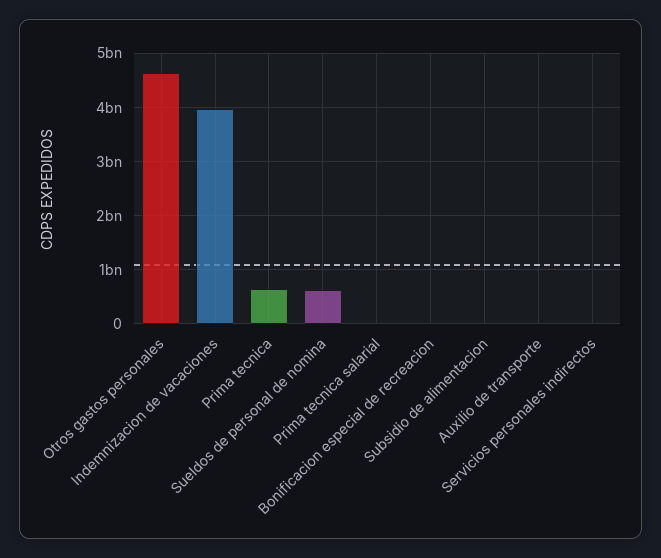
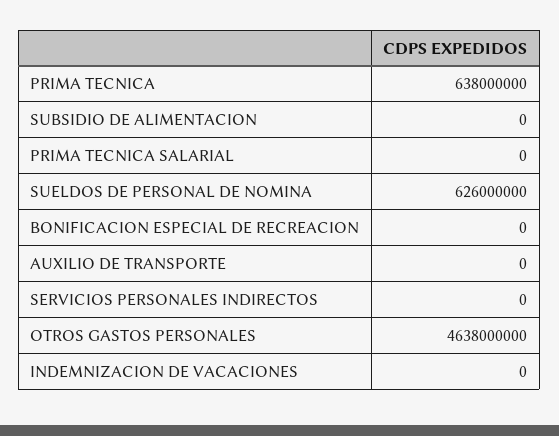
Indemnizacion de vacaciones: 4000000000 -> 0

